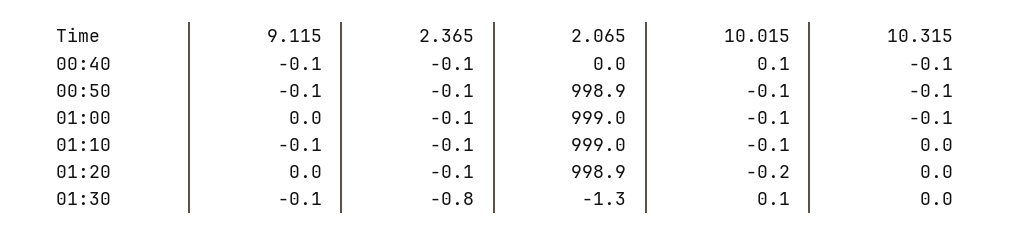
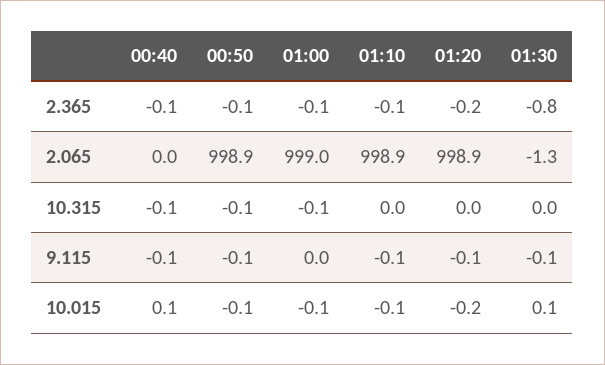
2.065, 01:10: 999 -> 998.9
9.115, 01:20: 0 -> -0.1
2.365, 01:20: -0.1 -> -0.2

